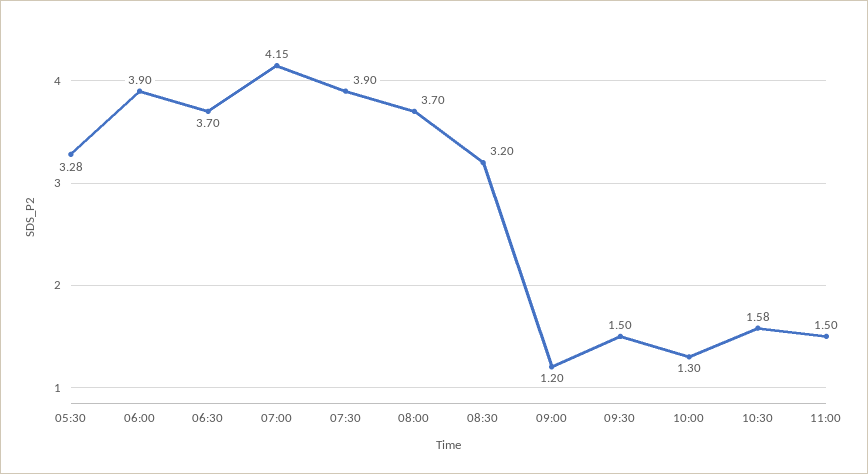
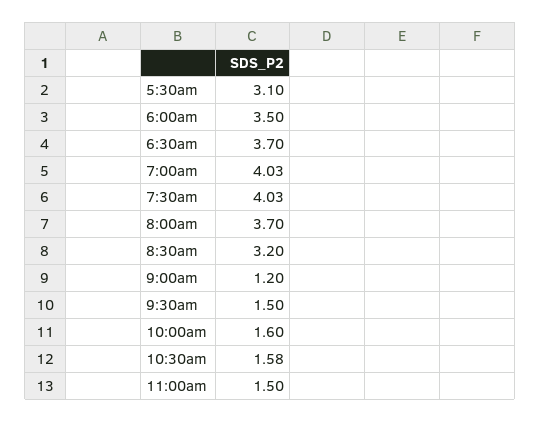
05:30: 3.28 -> 3.1
06:00: 3.9 -> 3.5
07:00: 4.15 -> 4.03
07:30: 3.9 -> 4.03
10:00: 1.3 -> 1.6

